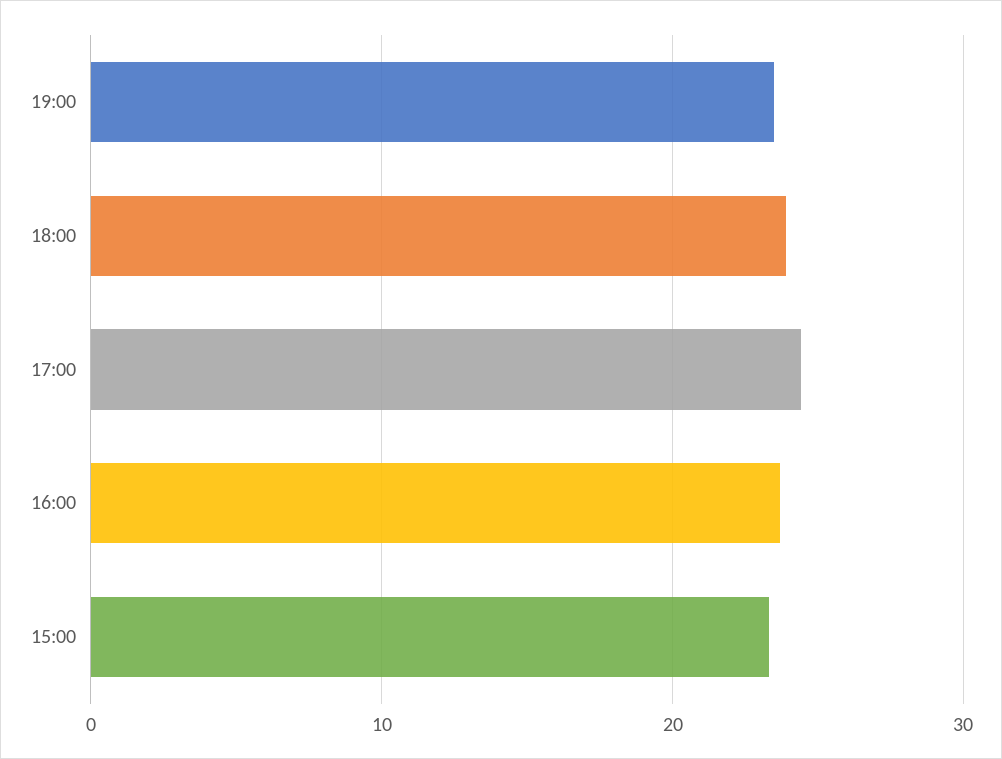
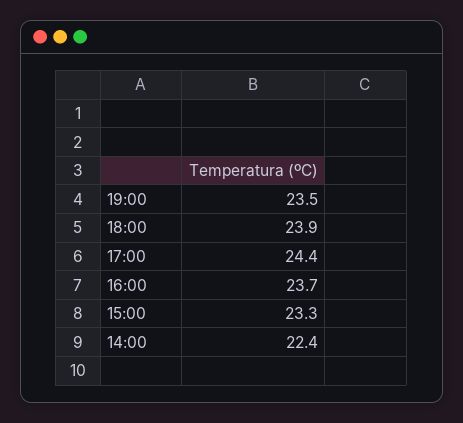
14:00: none -> 22.4

